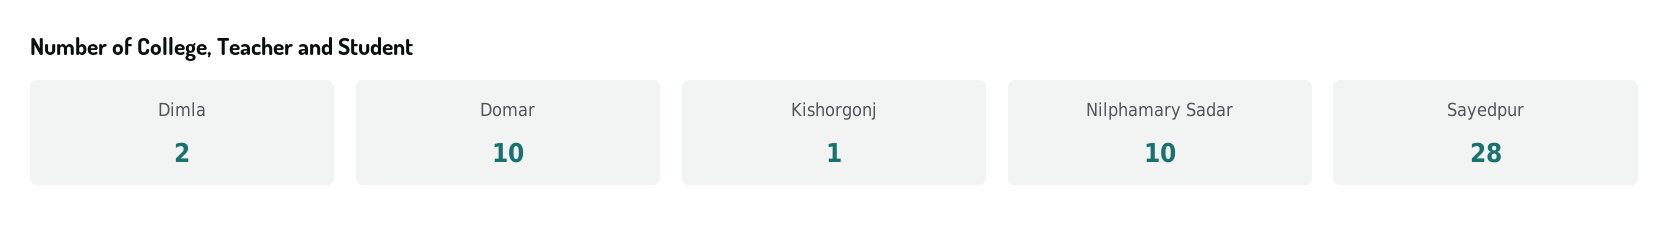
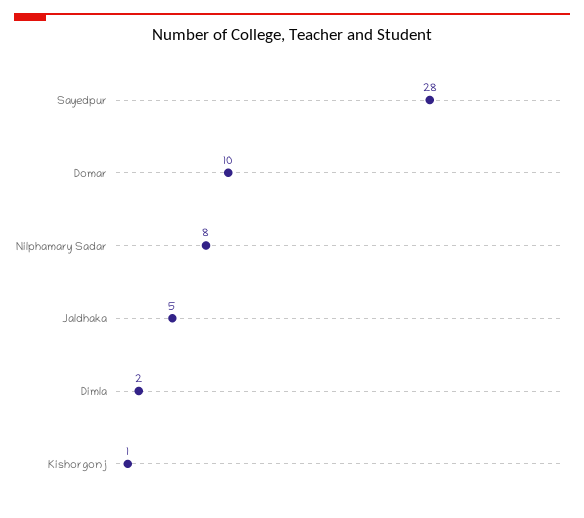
Nilphamary Sadar: 10 -> 8
Jaldhaka: none -> 5

